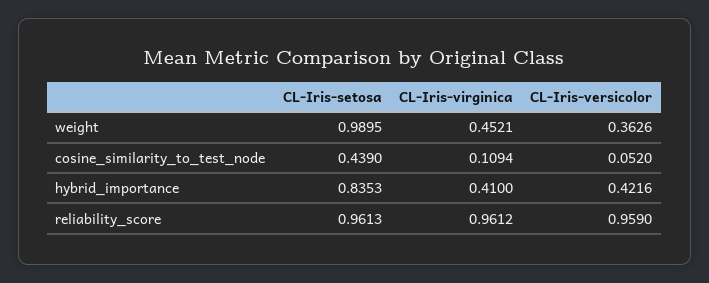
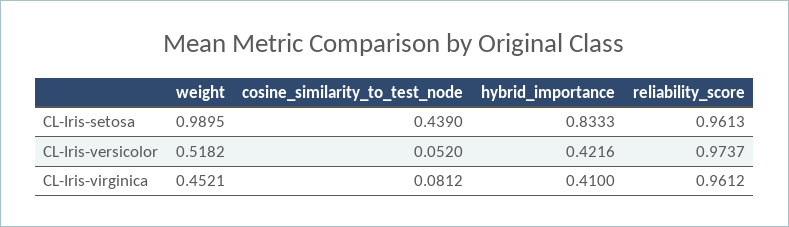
CL-Iris-versicolor, weight: 0.3626 -> 0.5182
CL-Iris-virginica, cosine_similarity_to_test_node: 0.1094 -> 0.0812
CL-Iris-setosa, hybrid_importance: 0.8353 -> 0.8333
CL-Iris-versicolor, reliability_score: 0.959 -> 0.9737

